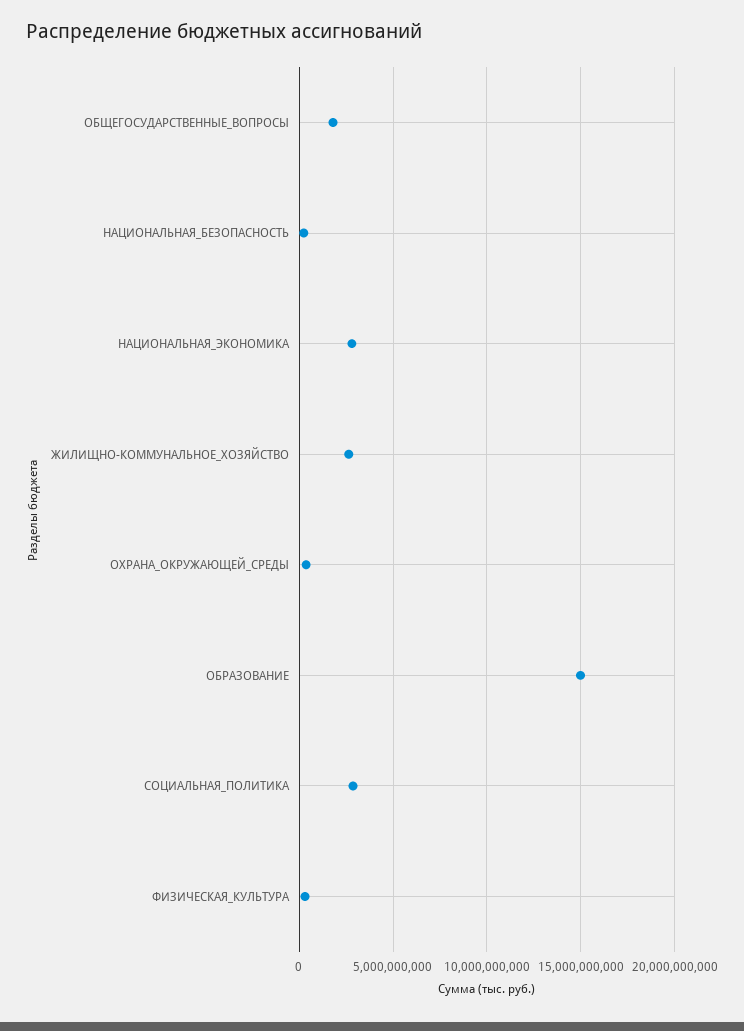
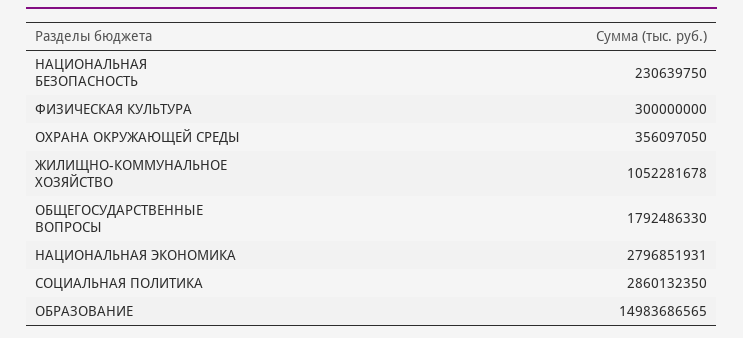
ЖИЛИЩНО-КОММУНАЛЬНОЕ_ХОЗЯЙСТВО: 2500000000 -> 1052281678

